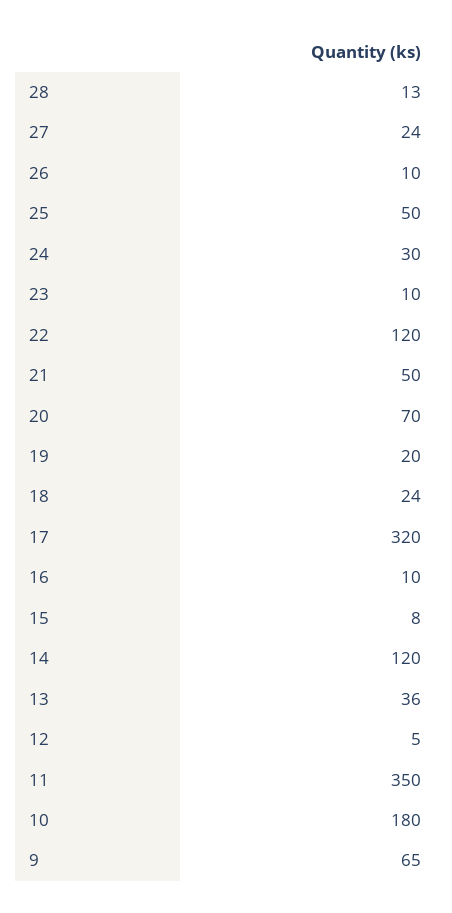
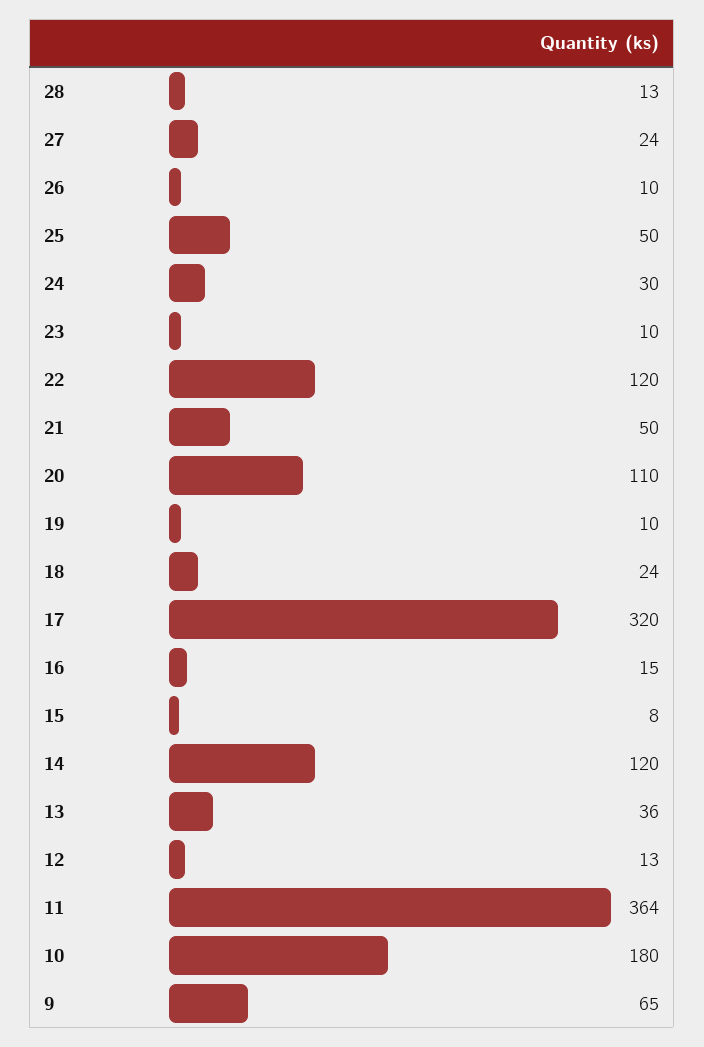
20: 70 -> 110
19: 20 -> 10
16: 10 -> 15
12: 5 -> 13
11: 350 -> 364

